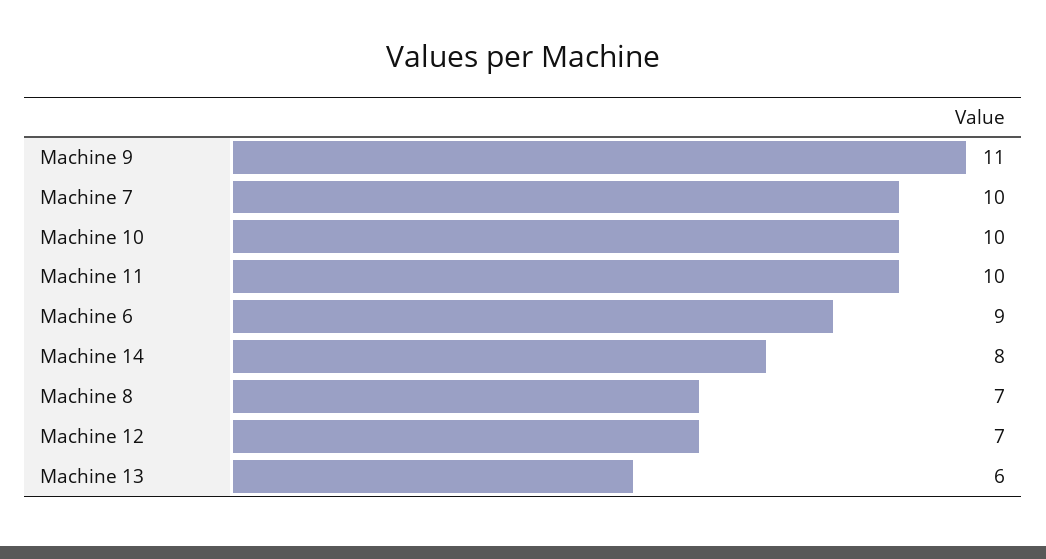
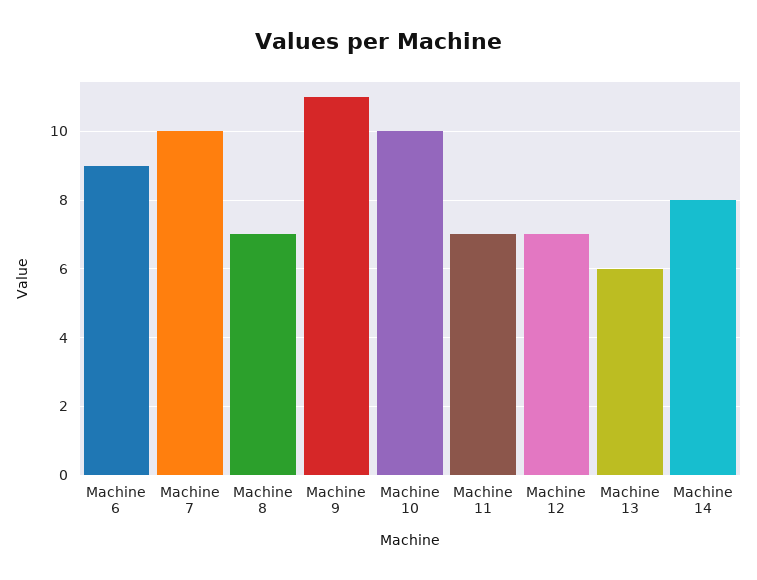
Machine 11: 10 -> 7

